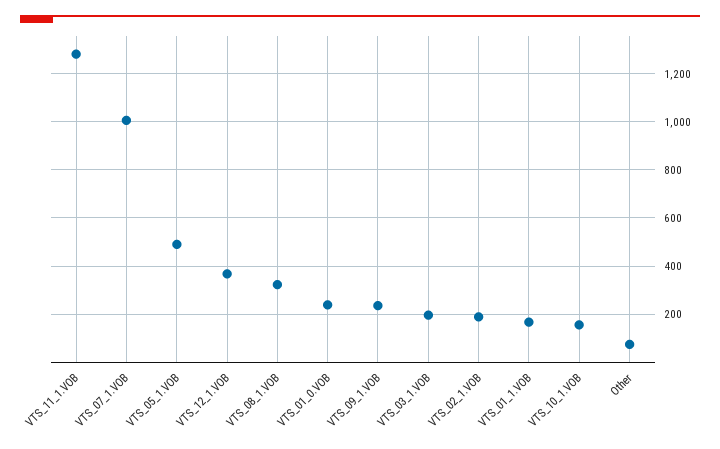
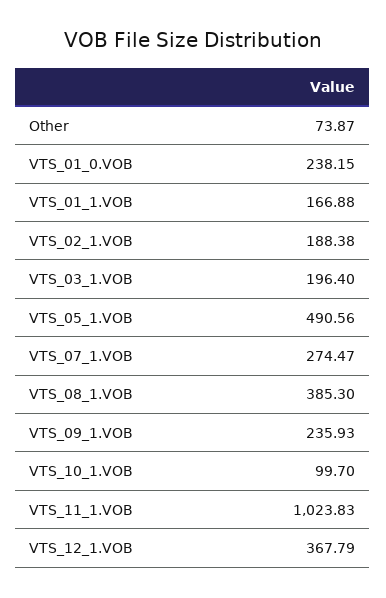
VTS_11_1.VOB: 1275 -> 1023.83
VTS_07_1.VOB: 1000 -> 274.47
VTS_08_1.VOB: 325 -> 385.3
VTS_10_1.VOB: 150 -> 99.7

